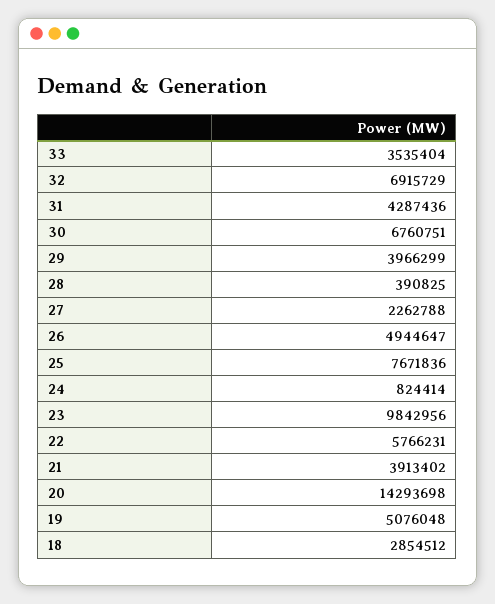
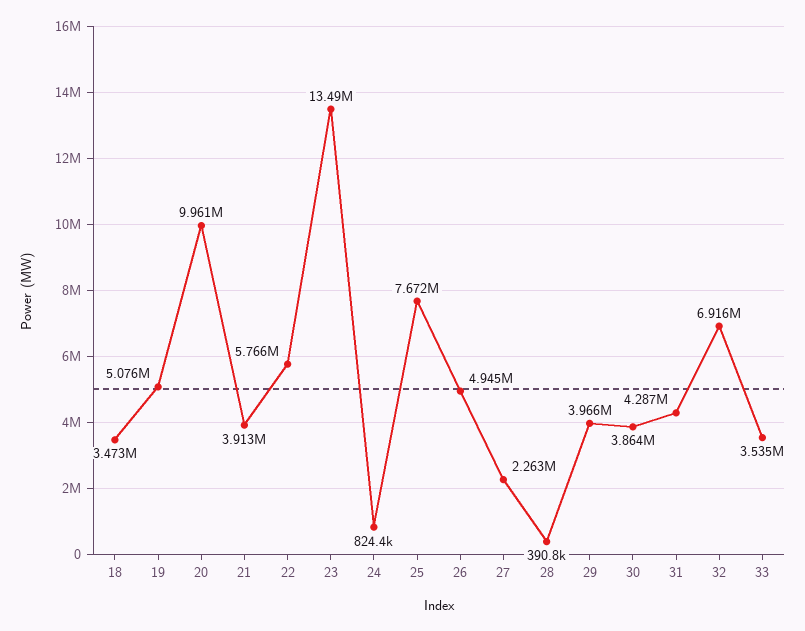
30: 6760751 -> 3864000
23: 9842956 -> 13490000
20: 14293698 -> 9961000
18: 2854512 -> 3473000

